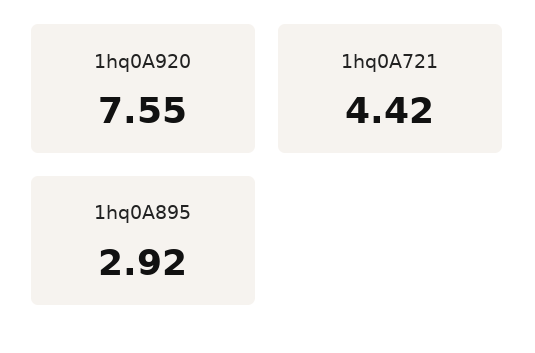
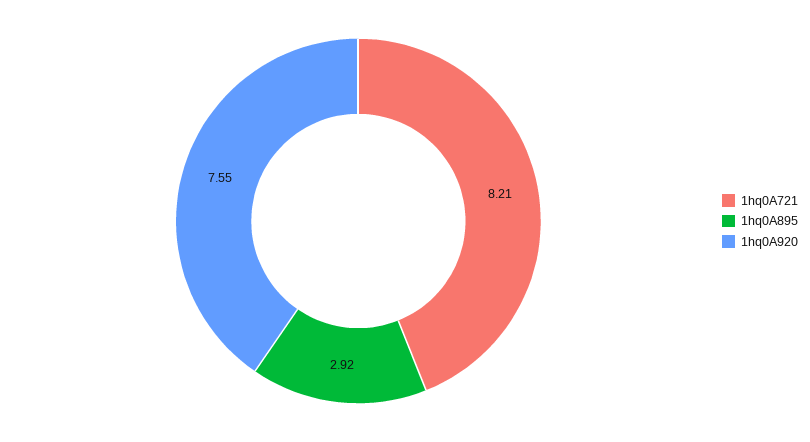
1hq0A721: 4.42 -> 8.21

